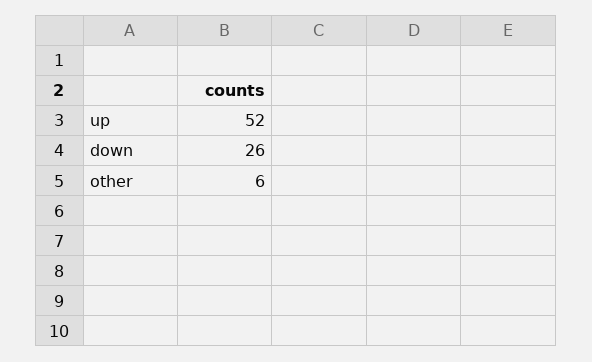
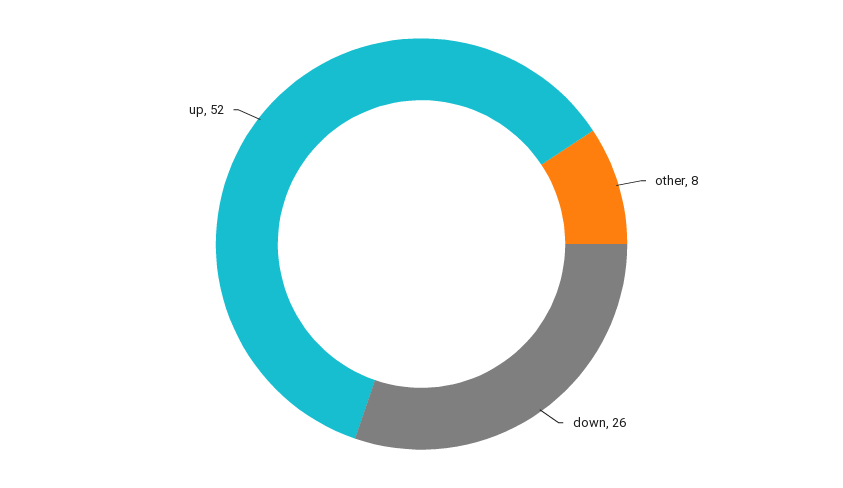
other: 6 -> 8

